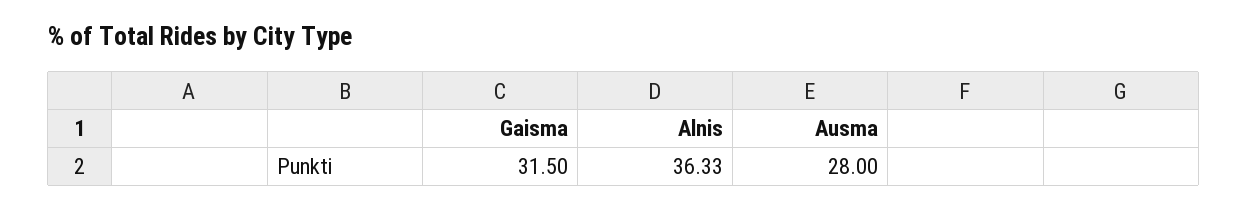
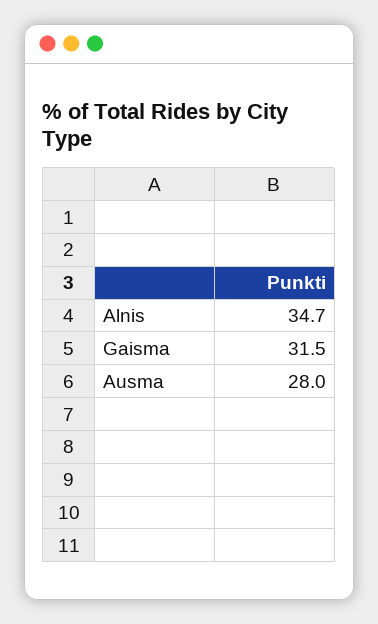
Alnis: 36.33 -> 34.7

